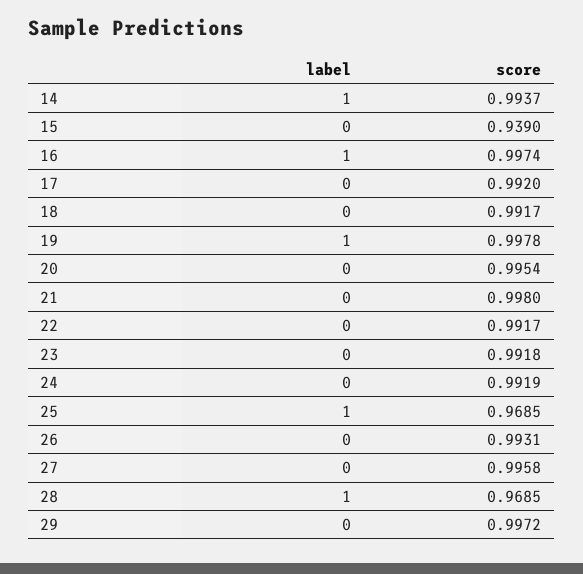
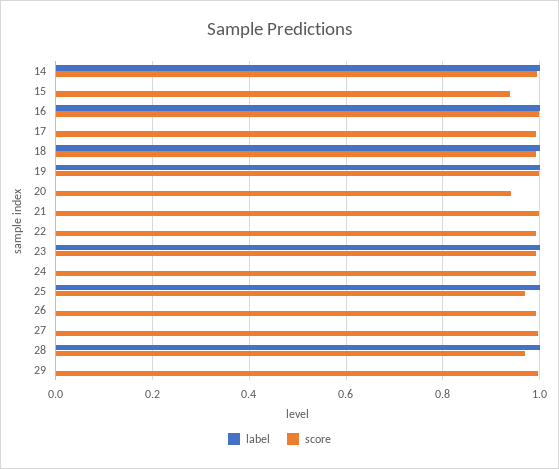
label, 18: 0 -> 1
score, 20: 0.9954 -> 0.94
label, 23: 0 -> 1

